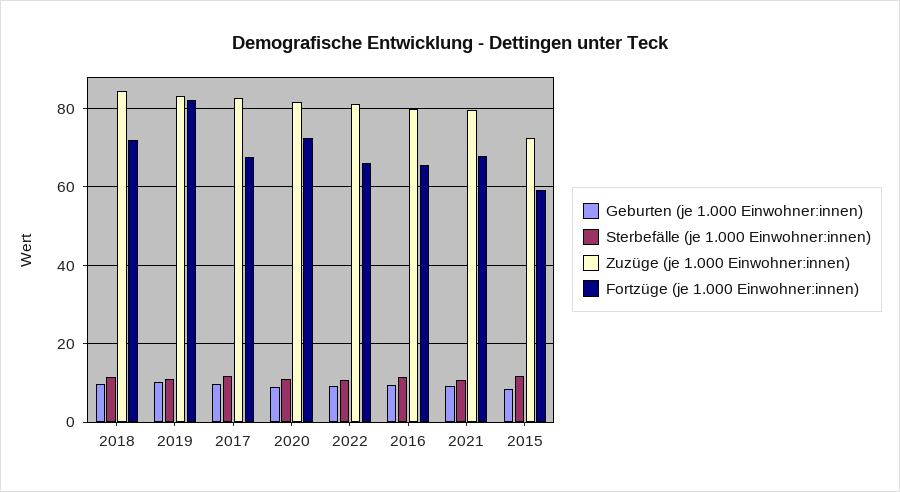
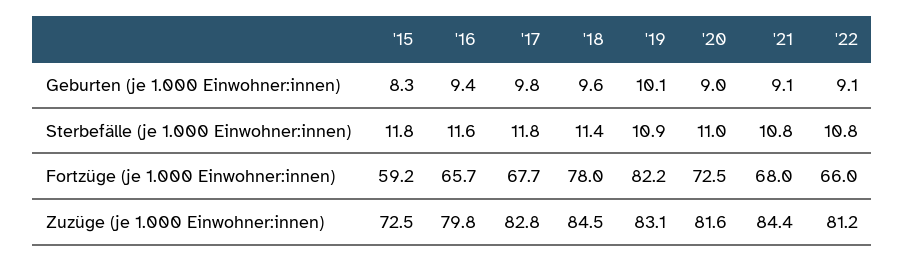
Fortzüge (je 1.000 Einwohner:innen), 2018: 72 -> 78
Zuzüge (je 1.000 Einwohner:innen), 2021: 80 -> 84.4

